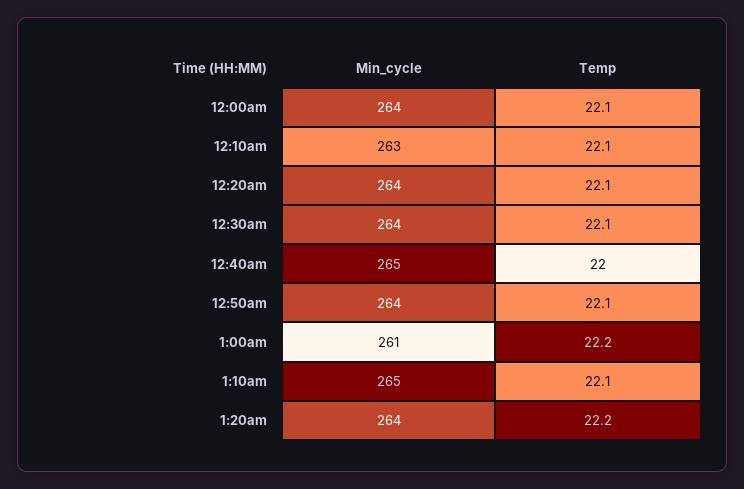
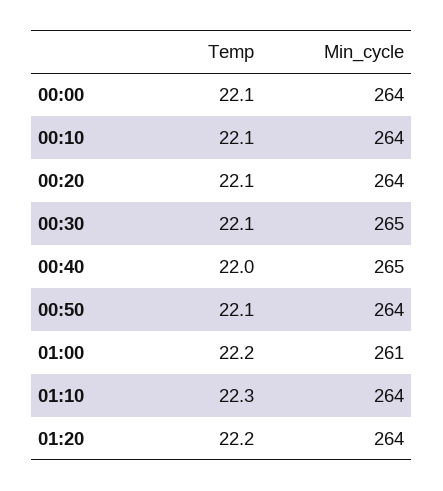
Min_cycle, 12:10am: 263 -> 264
Min_cycle, 12:30am: 264 -> 265
Min_cycle, 1:10am: 265 -> 264
Temp, 1:10am: 22.1 -> 22.3

